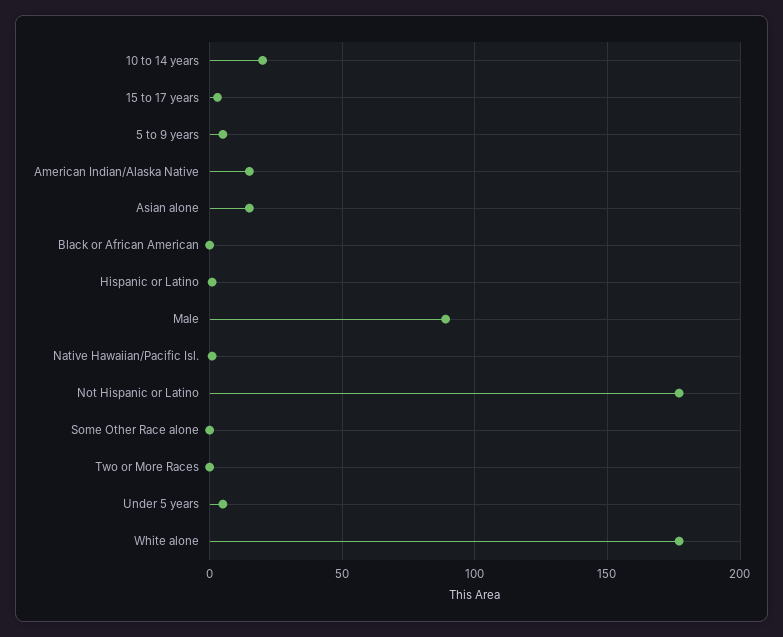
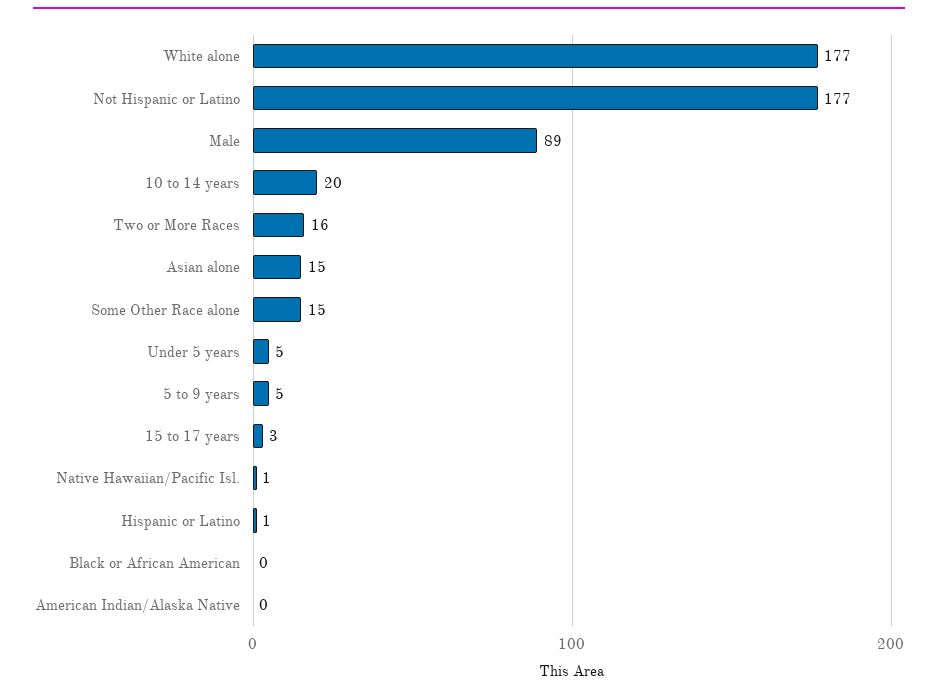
American Indian/Alaska Native: 15 -> 0
Some Other Race alone: 0 -> 15
Two or More Races: 0 -> 16

